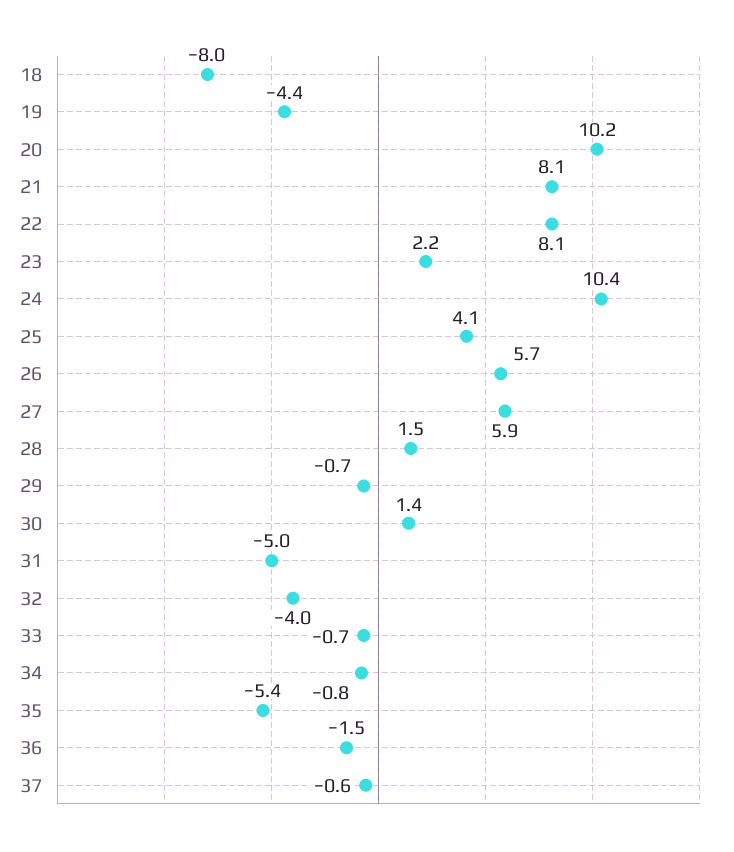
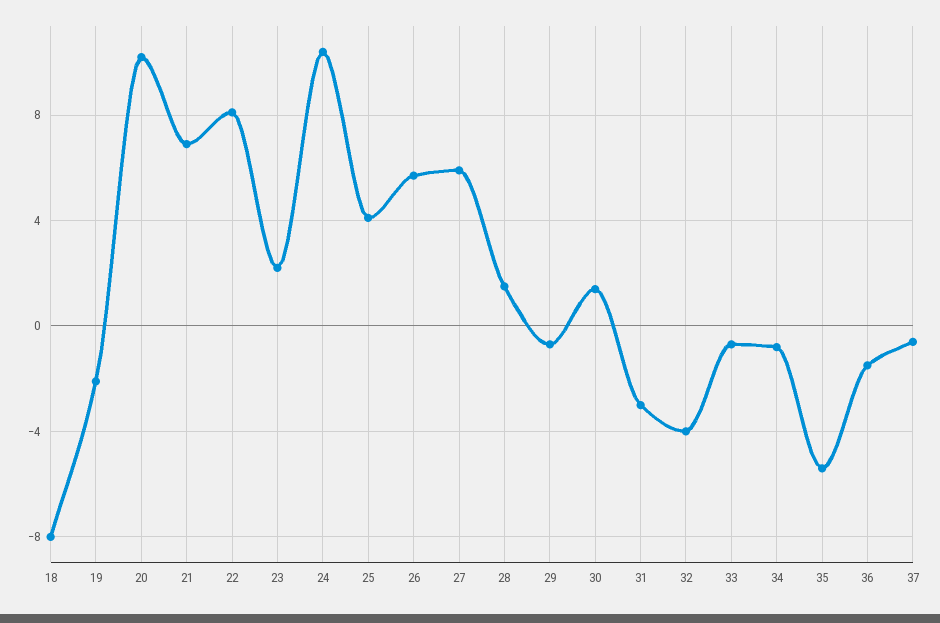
19: -4.4 -> -2
21: 8.1 -> 7
31: -5 -> -3

